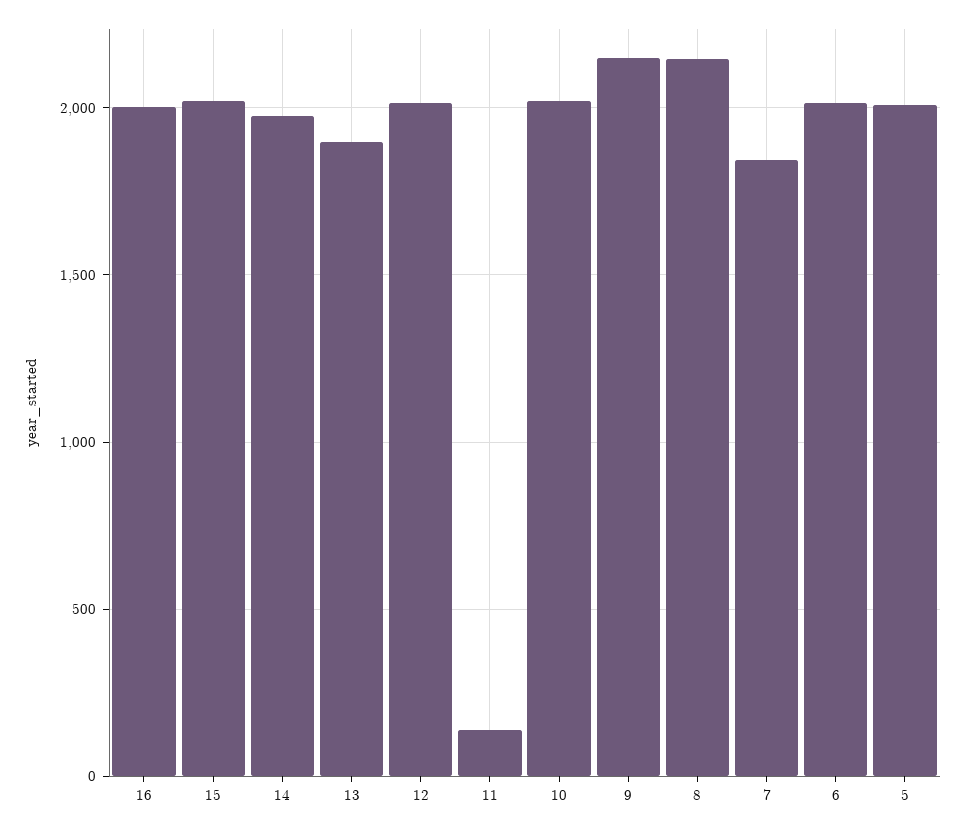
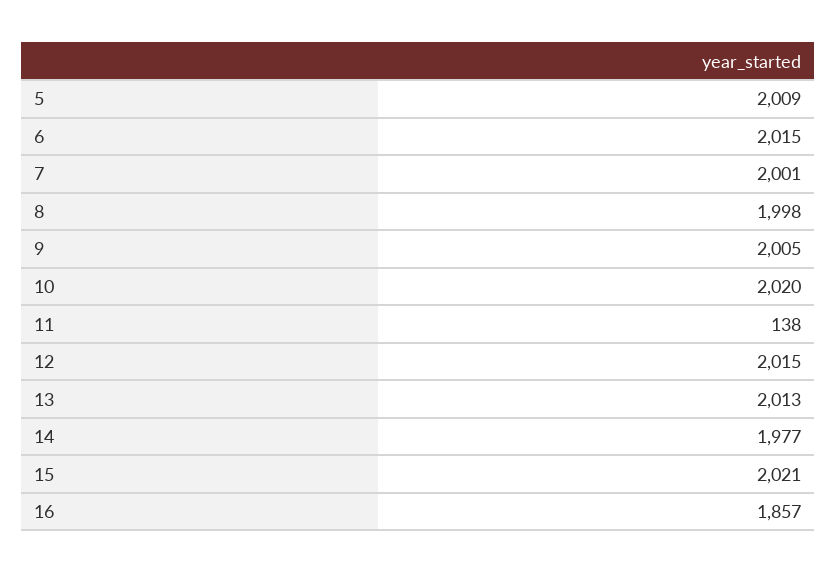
16: 2000 -> 1857
13: 1900 -> 2013
9: 2150 -> 2005
8: 2150 -> 1998
7: 1850 -> 2001

